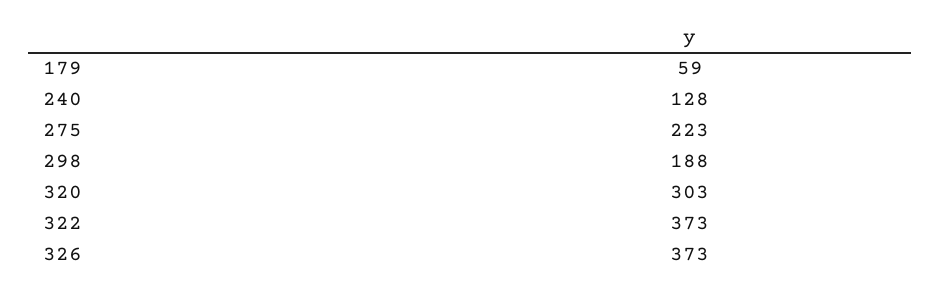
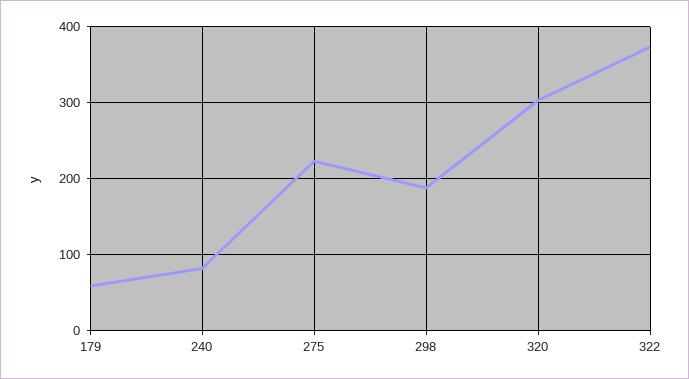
240: 128 -> 80
326: 373 -> none

